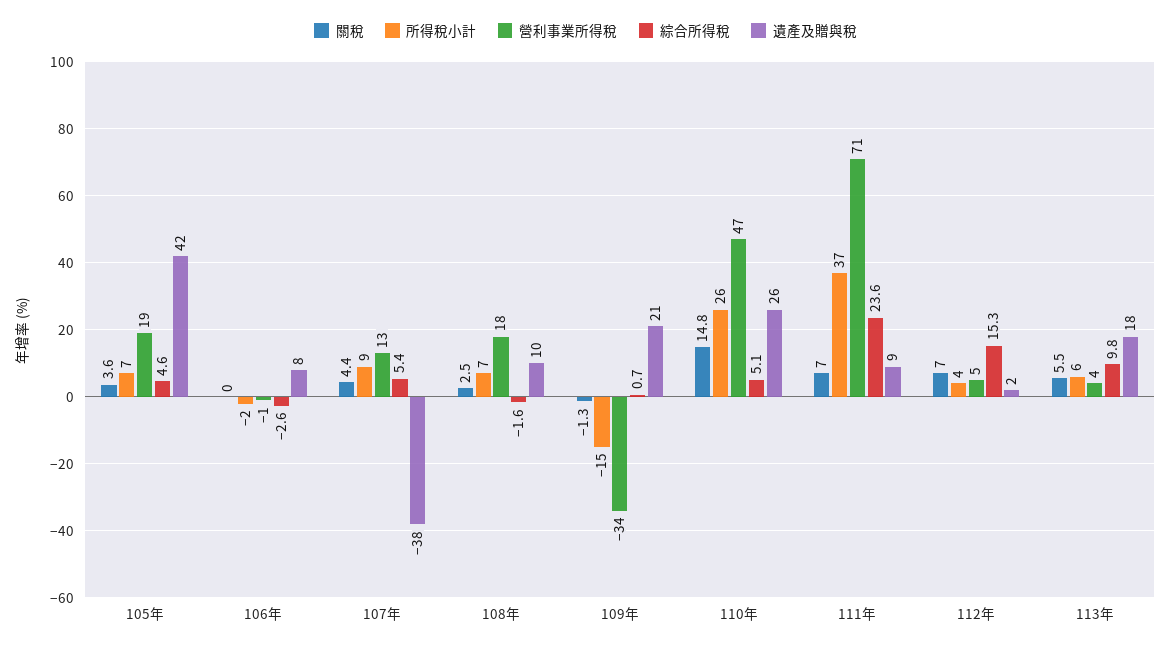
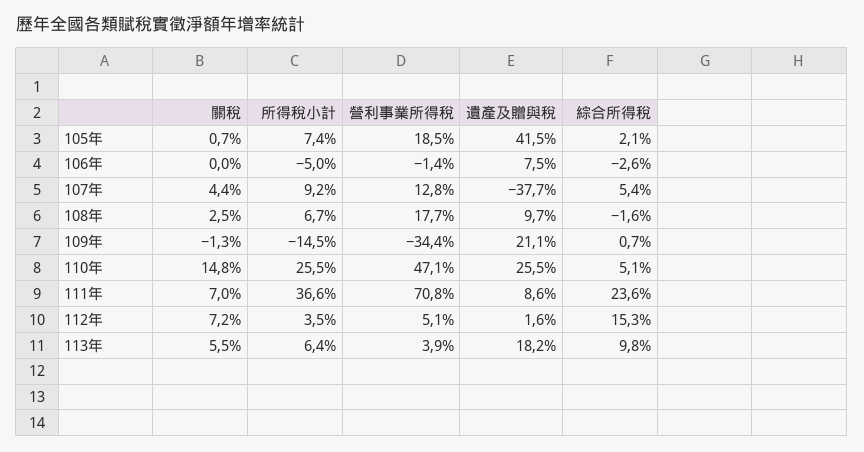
關稅, 105年: 3.6 -> 0.7
綜合所得稅, 105年: 4.6 -> 2.1
所得稅小計, 106年: -2 -> -5
關稅, 112年: 7 -> 7.2

